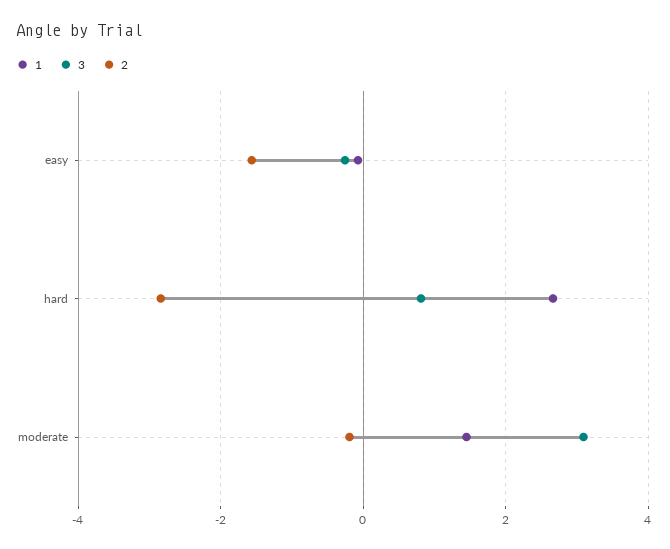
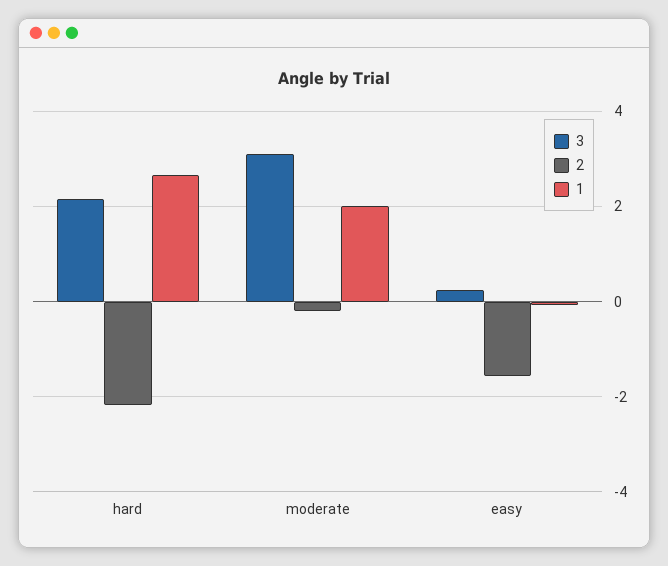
3, easy: -0.2 -> 0.2
3, hard: 0.8 -> 2.2
2, hard: -2.8 -> -2.2
1, moderate: 1.4 -> 2

